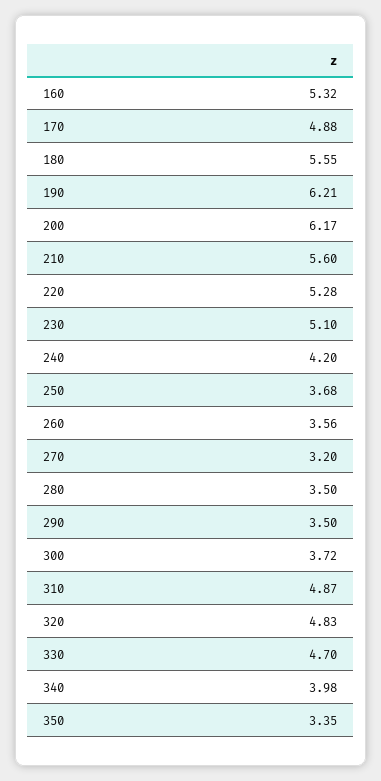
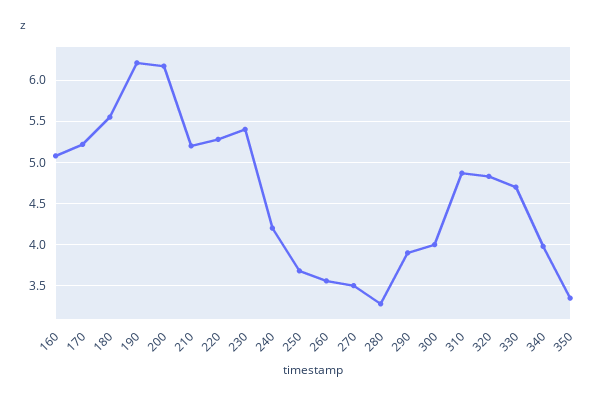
160: 5.32 -> 5.1
170: 4.88 -> 5.2
210: 5.6 -> 5.2
230: 5.1 -> 5.4
270: 3.2 -> 3.5
280: 3.5 -> 3.3
290: 3.5 -> 3.9
300: 3.72 -> 4

